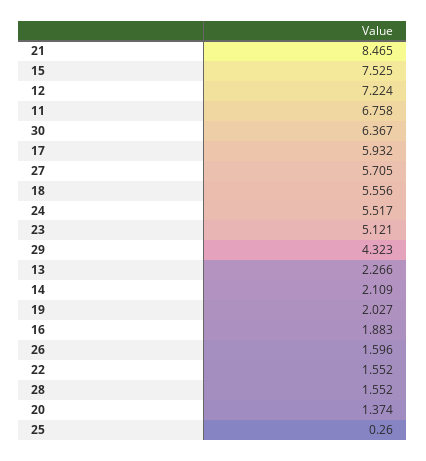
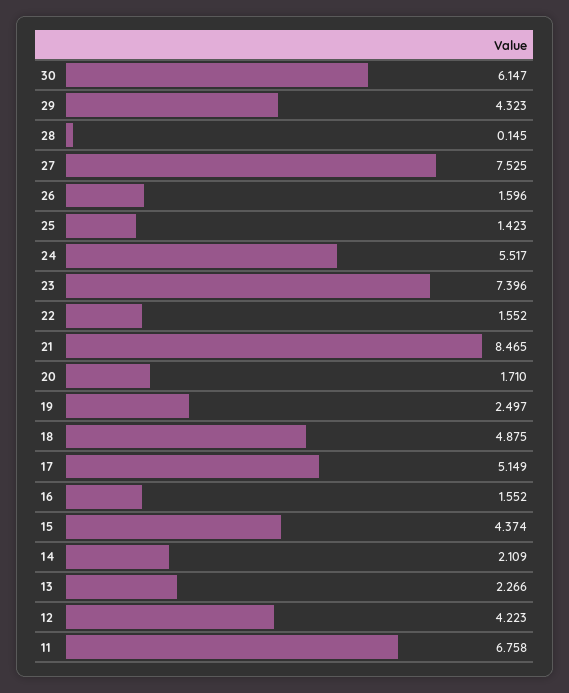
15: 7.525 -> 4.374
12: 7.224 -> 4.223
30: 6.367 -> 6.147
17: 5.932 -> 5.149
27: 5.705 -> 7.525
18: 5.556 -> 4.875
23: 5.121 -> 7.396
19: 2.027 -> 2.497
16: 1.883 -> 1.552
28: 1.552 -> 0.145
20: 1.374 -> 1.71
25: 0.26 -> 1.423

